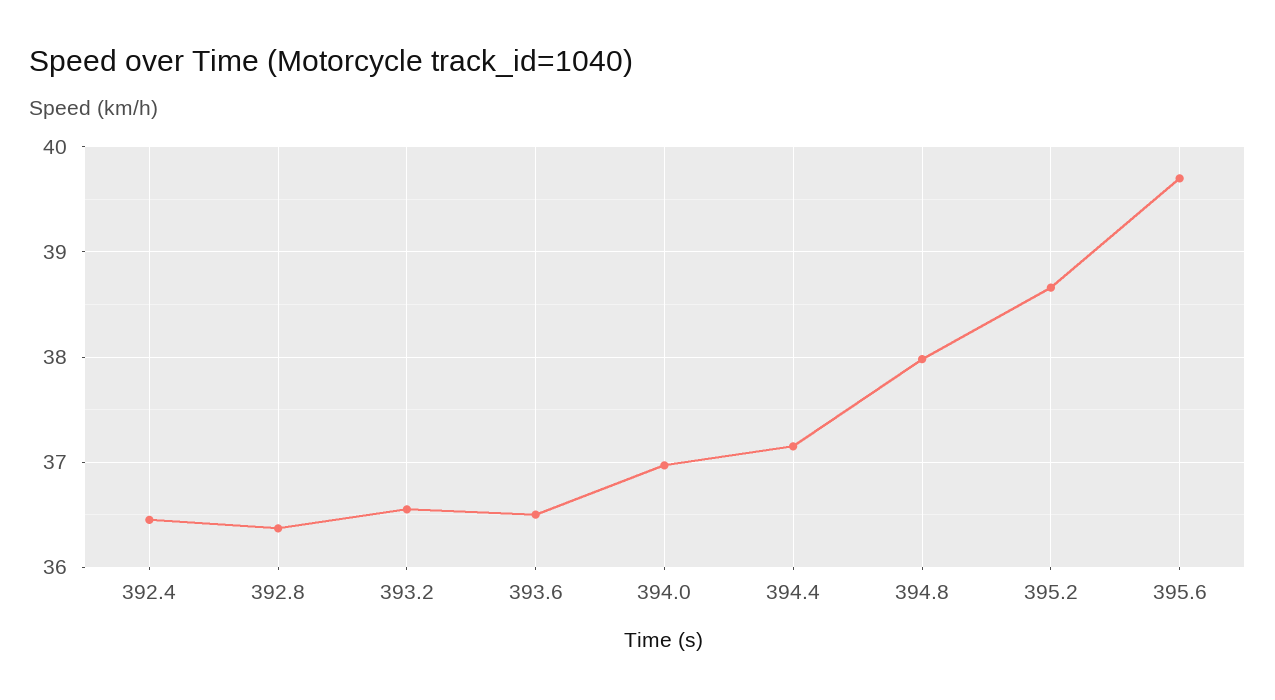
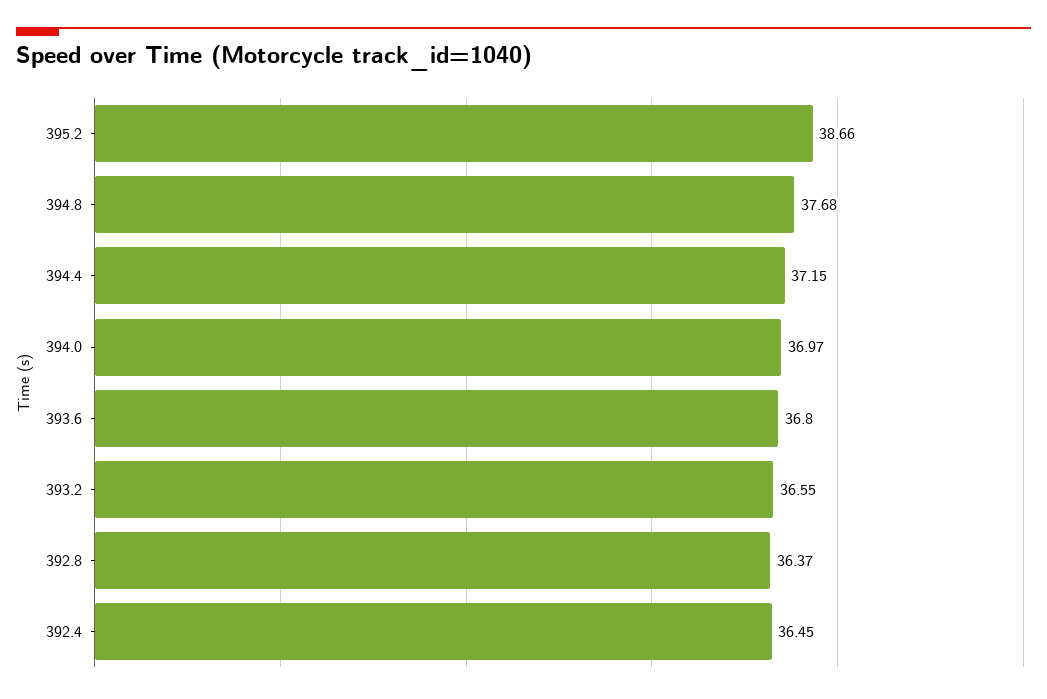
393.6: 36.5 -> 36.8
394.8: 38 -> 37.68
395.6: 39.7 -> none

